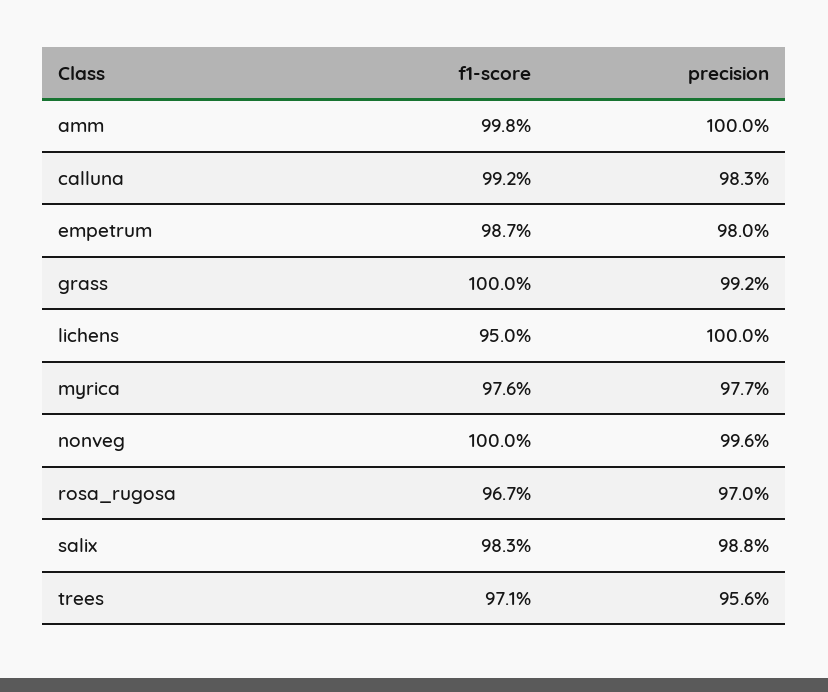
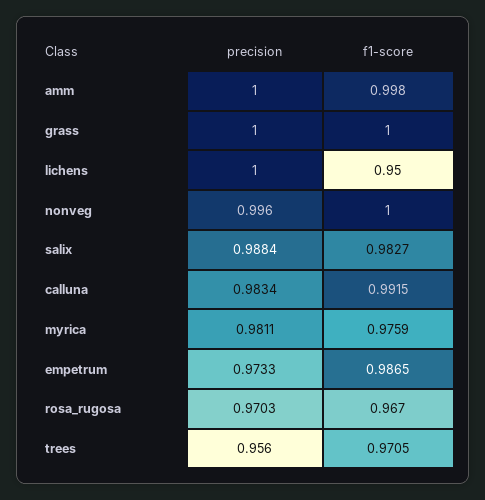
precision, empetrum: 0.98 -> 0.9733
precision, grass: 0.992 -> 1
precision, myrica: 0.977 -> 0.9811

